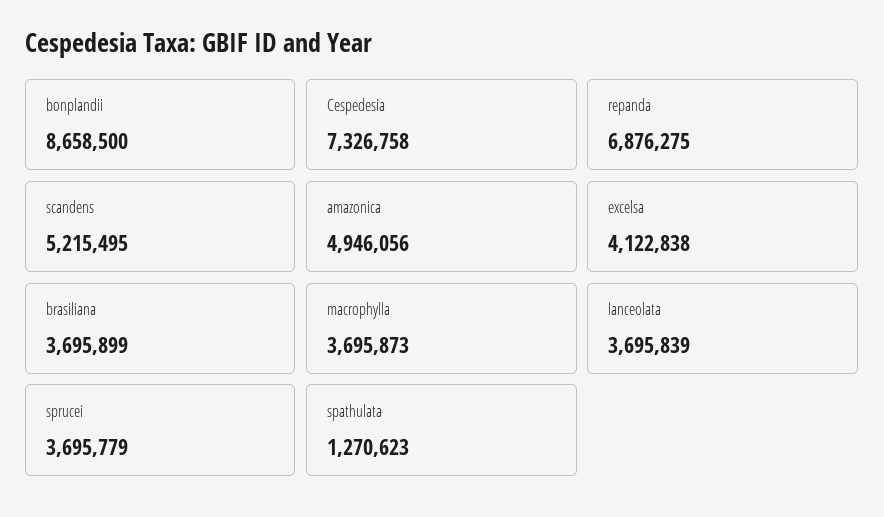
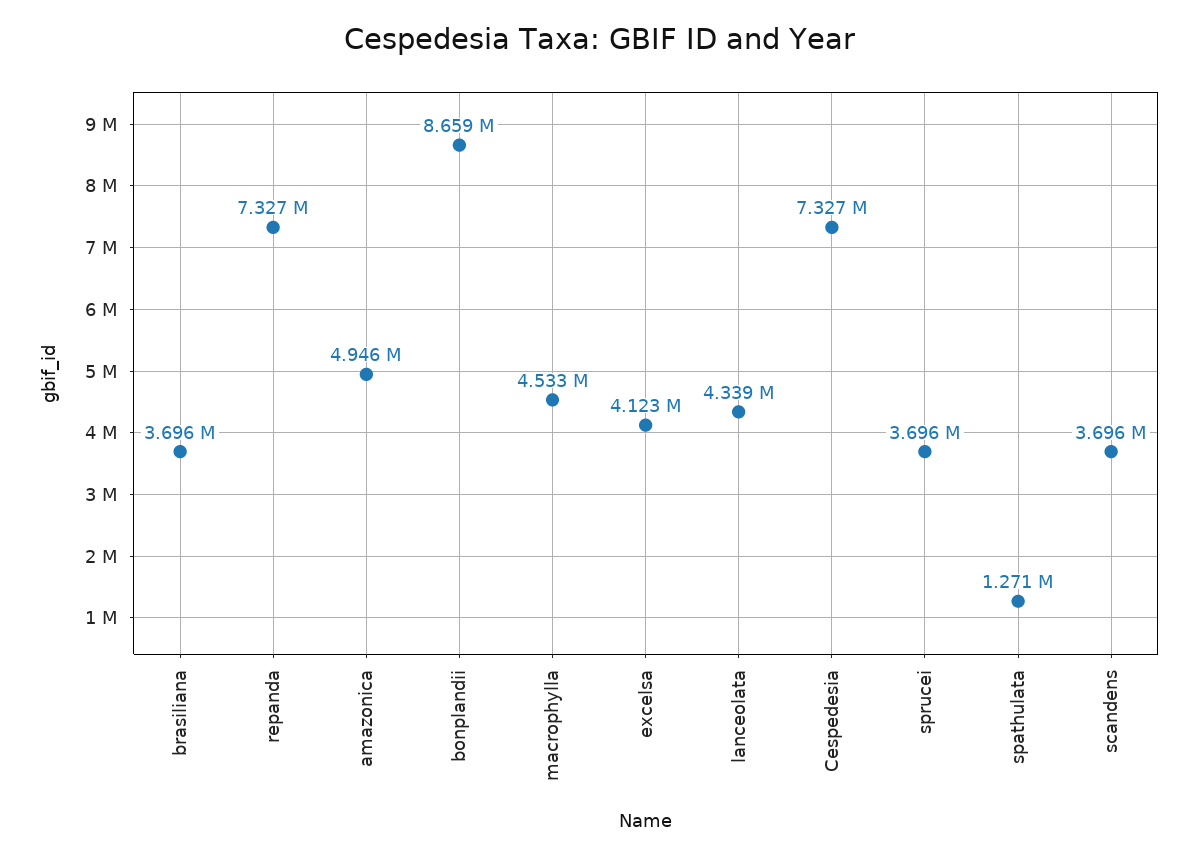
repanda: 6876275 -> 7327000
scandens: 5215495 -> 3696000
macrophylla: 3695873 -> 4533000
lanceolata: 3695839 -> 4339000

